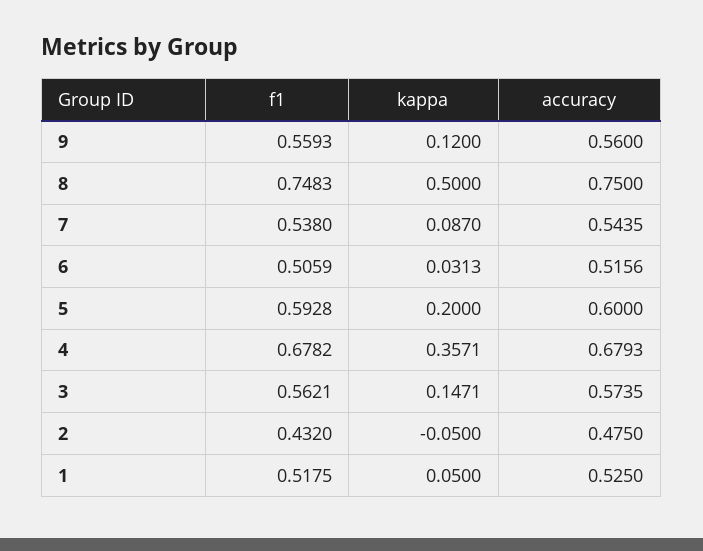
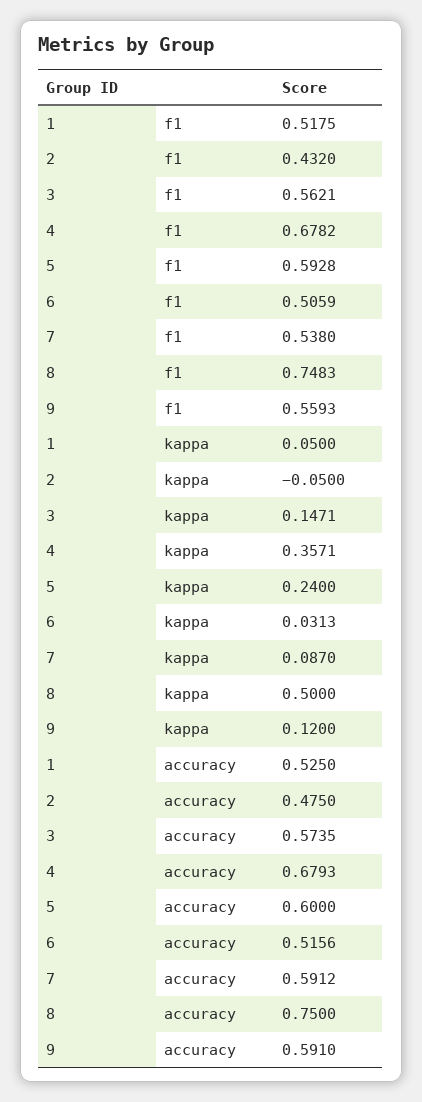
accuracy, 9: 0.56 -> 0.591
accuracy, 7: 0.5435 -> 0.5912
kappa, 5: 0.2 -> 0.24

